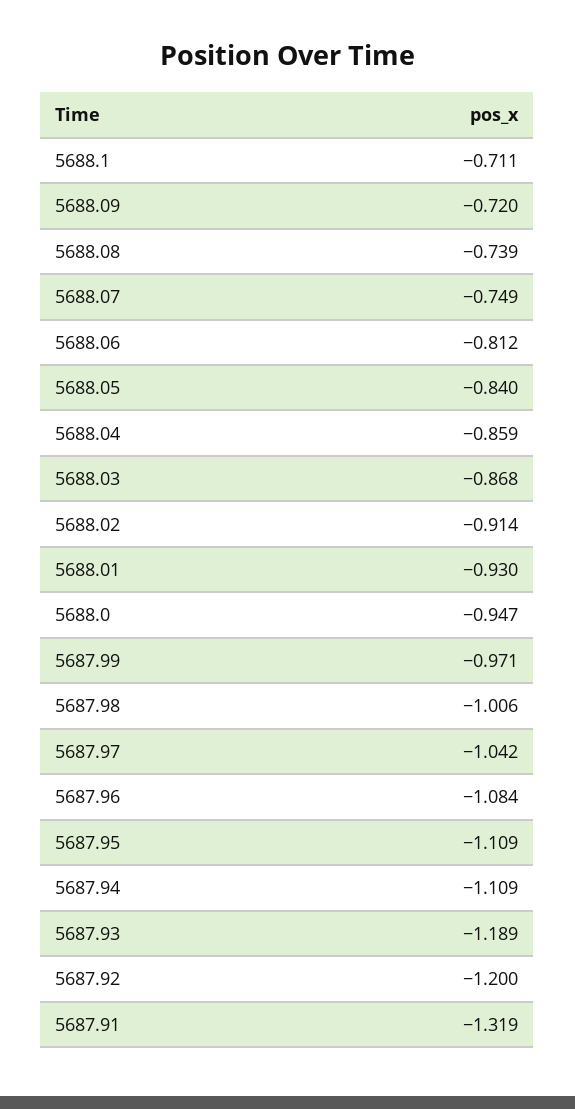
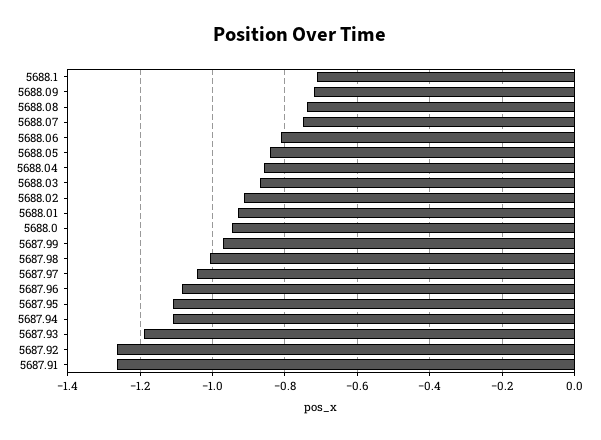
5687.92: -1.2 -> -1.26
5687.91: -1.319 -> -1.26

